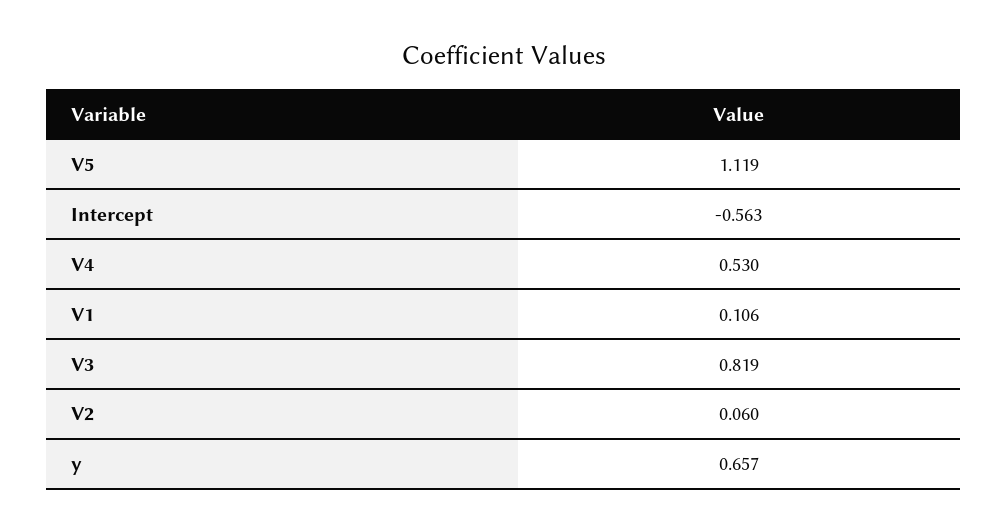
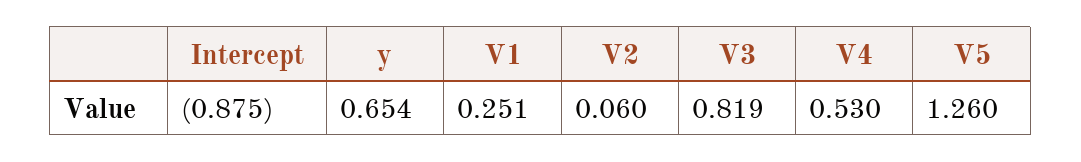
V5: 1.119 -> 1.26
Intercept: -0.563 -> -0.875
V1: 0.106 -> 0.251
y: 0.657 -> 0.654

